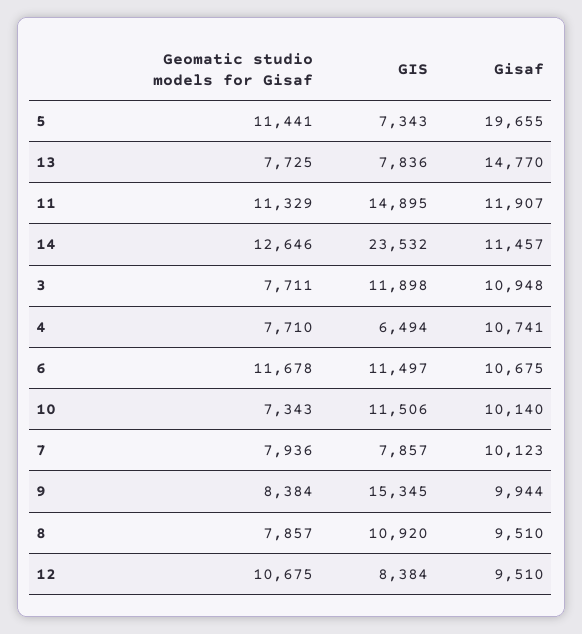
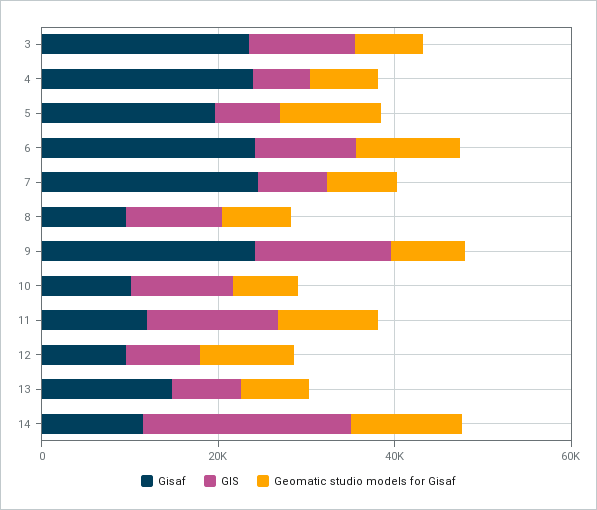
Gisaf, 3: 10948 -> 25000
Gisaf, 4: 10741 -> 25000
Gisaf, 6: 10675 -> 25000
Gisaf, 7: 10123 -> 25000
Gisaf, 9: 9944 -> 25000

